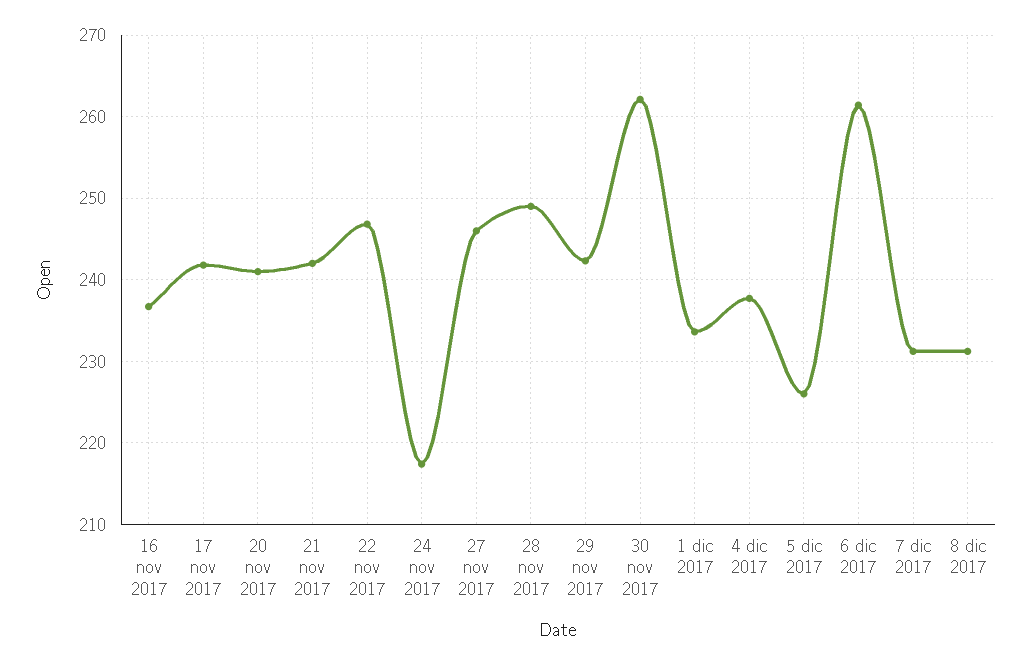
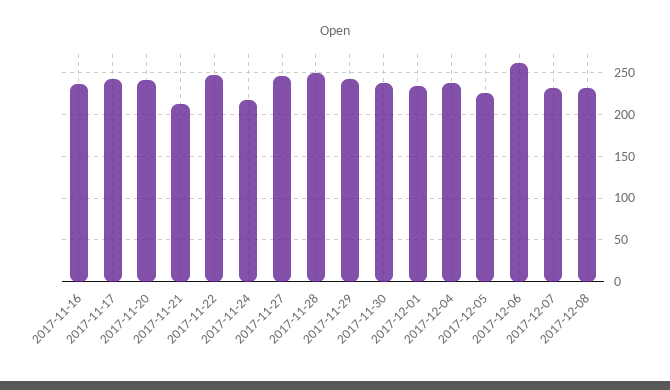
21 nov 2017: 242 -> 210
30 nov 2017: 262 -> 240

